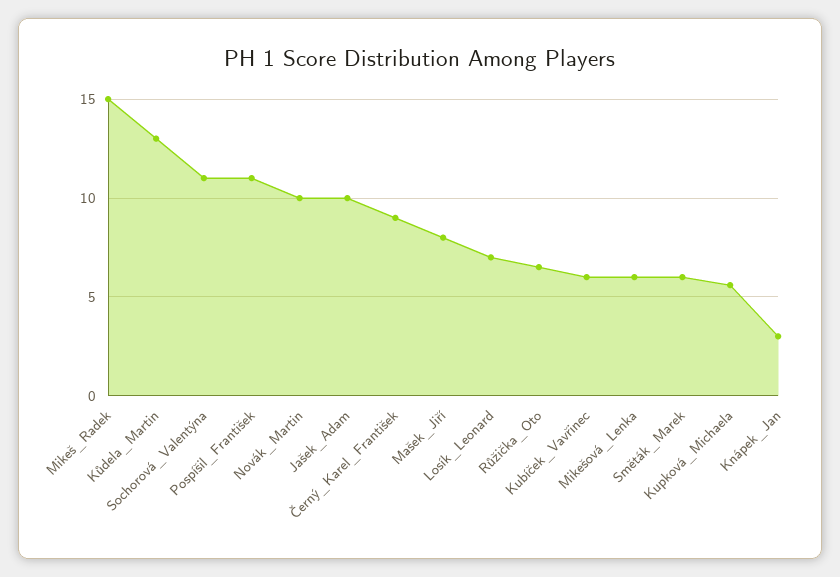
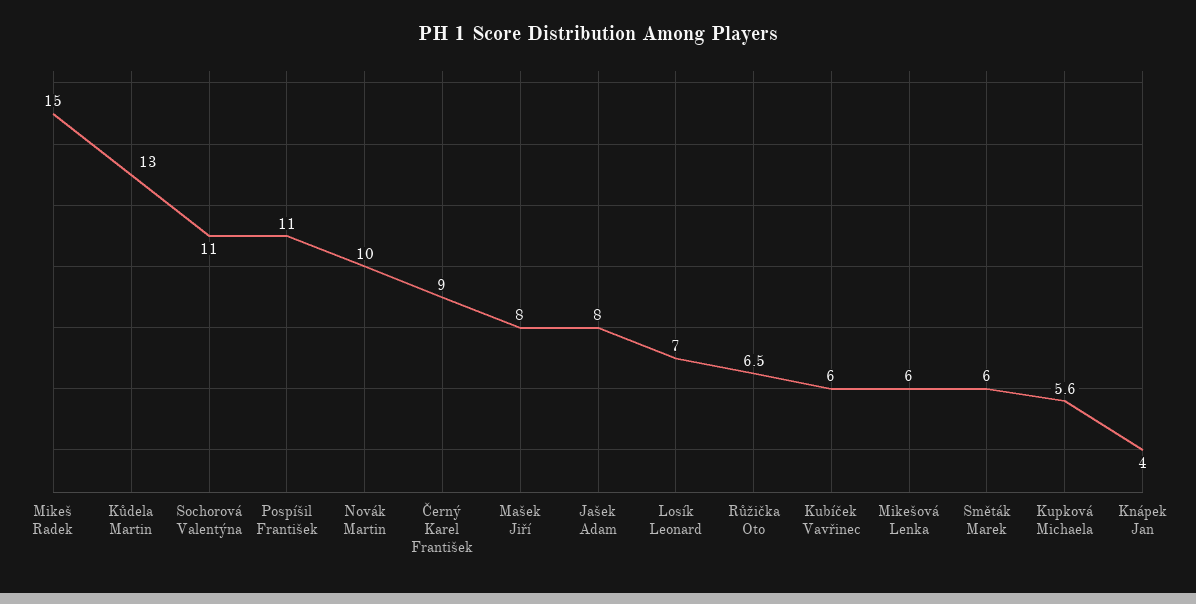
Jašek_Adam: 10 -> 8
Knápek_Jan: 3 -> 4

